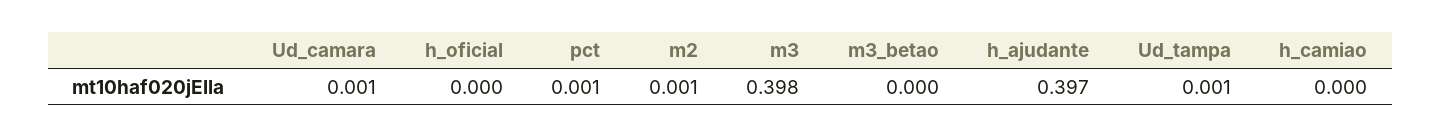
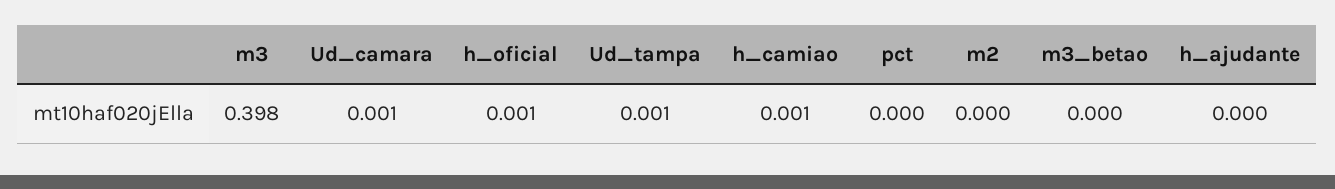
h_oficial: 0 -> 0.001
pct: 0.001 -> 0
m2: 0.001 -> 0
h_ajudante: 0.397 -> 0
h_camiao: 0 -> 0.001

